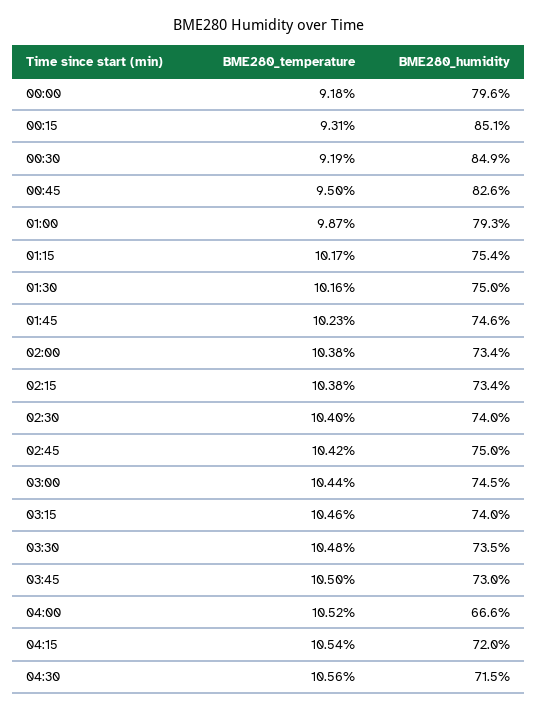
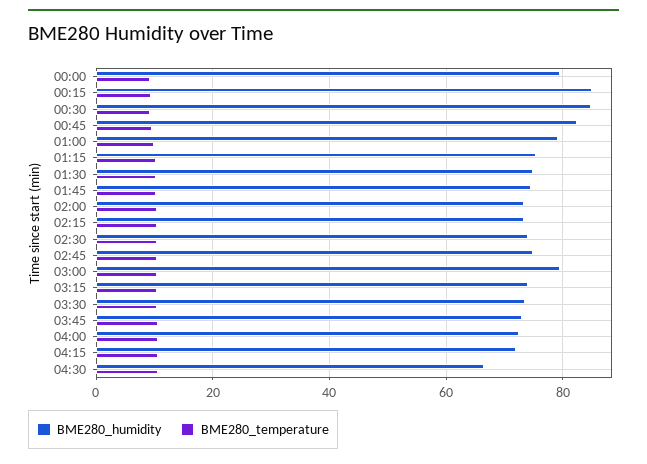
BME280_humidity, 03:00: 74.5 -> 80
BME280_humidity, 04:00: 66.6 -> 72
BME280_humidity, 04:30: 71.5 -> 66

